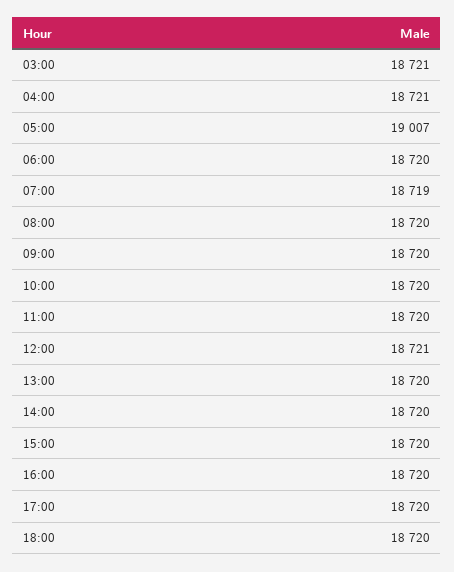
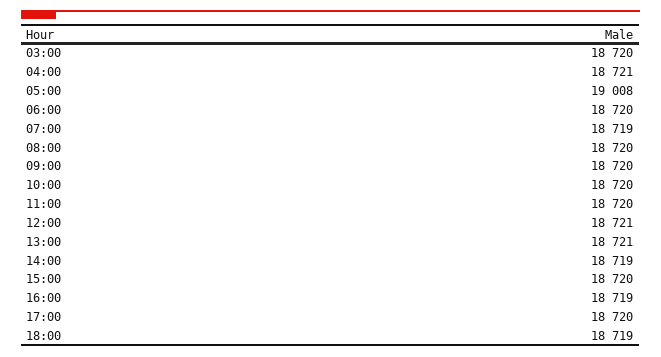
03:00: 18721 -> 18720
05:00: 19007 -> 19008
13:00: 18720 -> 18721
14:00: 18720 -> 18719
16:00: 18720 -> 18719
18:00: 18720 -> 18719

